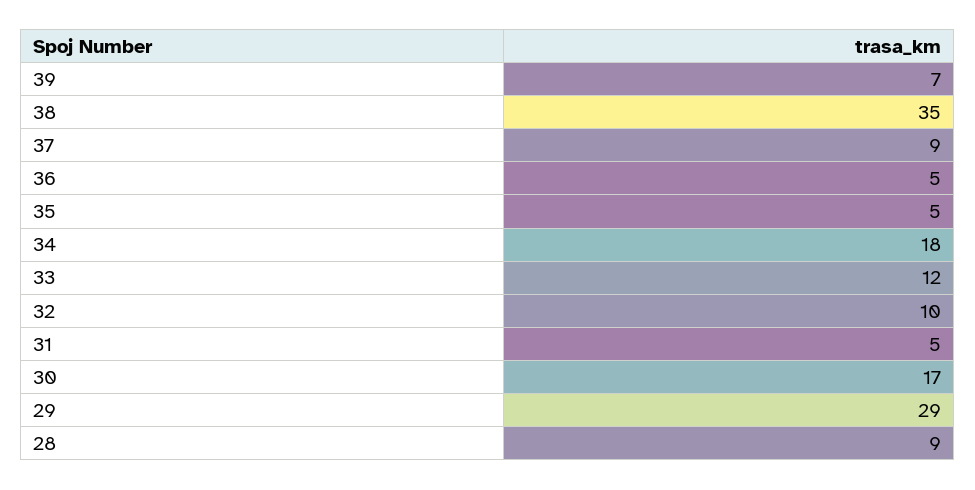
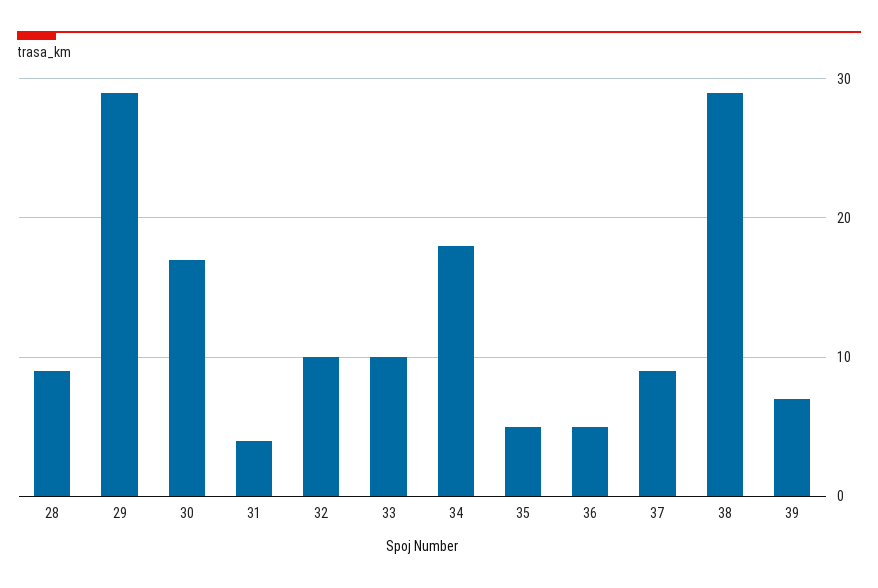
38: 35 -> 29
33: 12 -> 10
31: 5 -> 4

